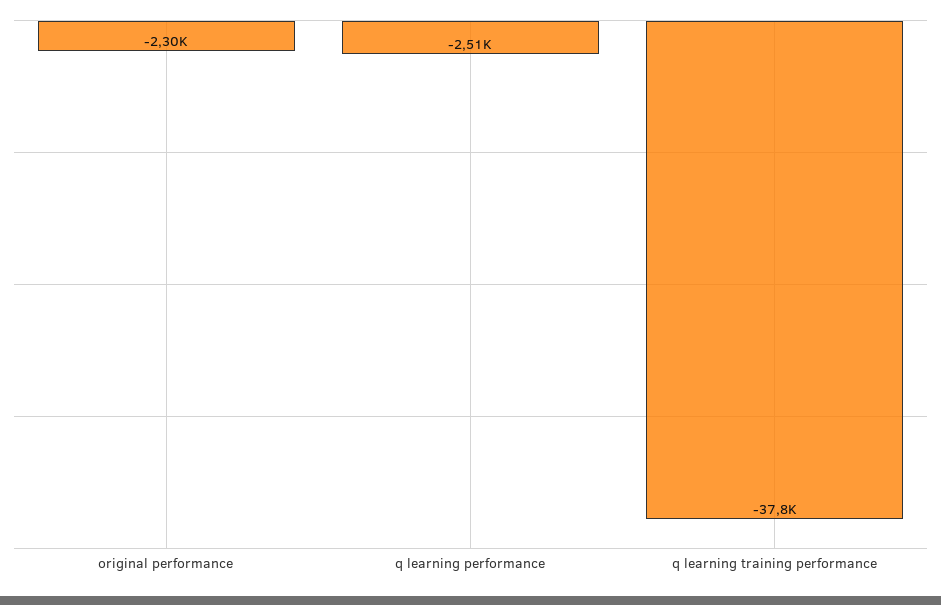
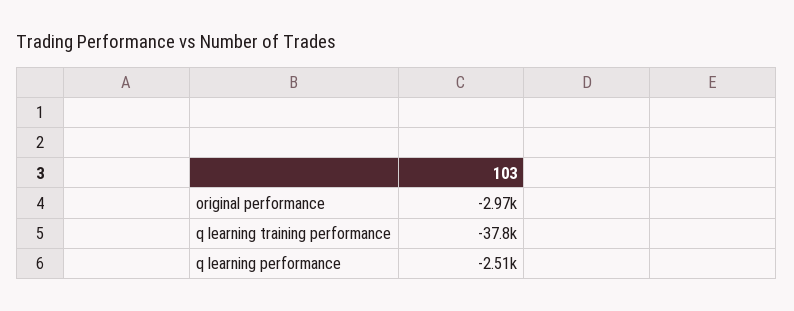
original performance: -2300 -> -2970

